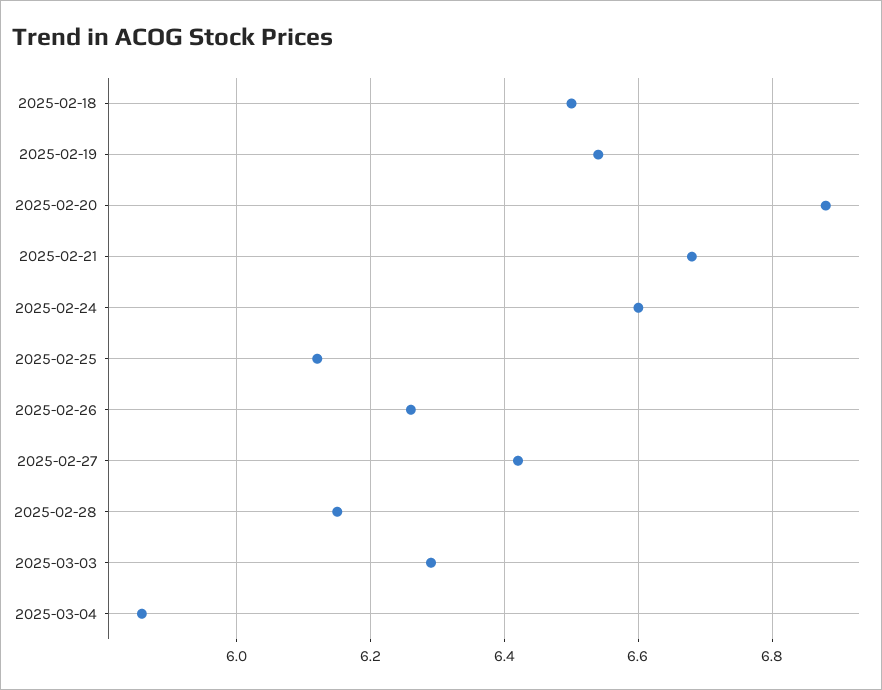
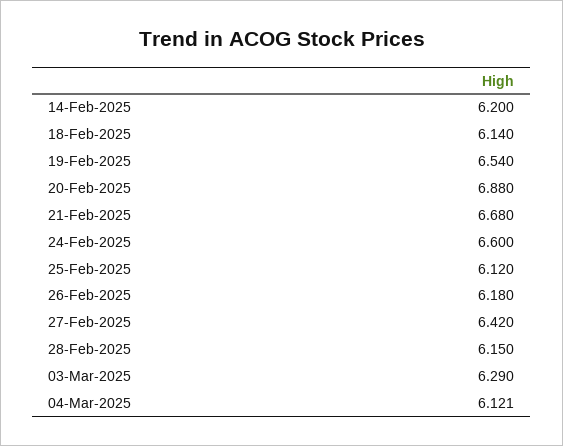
2025-02-18: 6.5 -> 6.14
2025-02-26: 6.26 -> 6.18
2025-03-04: 5.86 -> 6.121
14-Feb-2025: none -> 6.2

